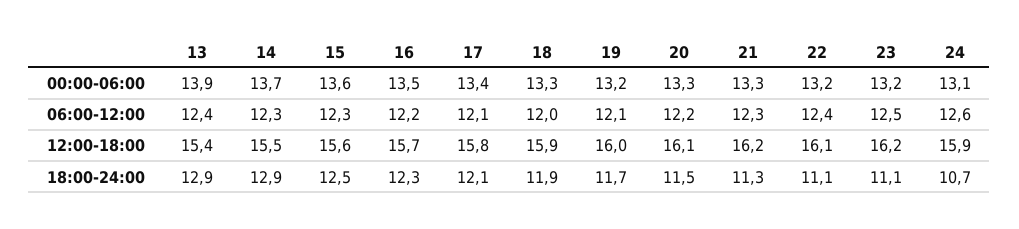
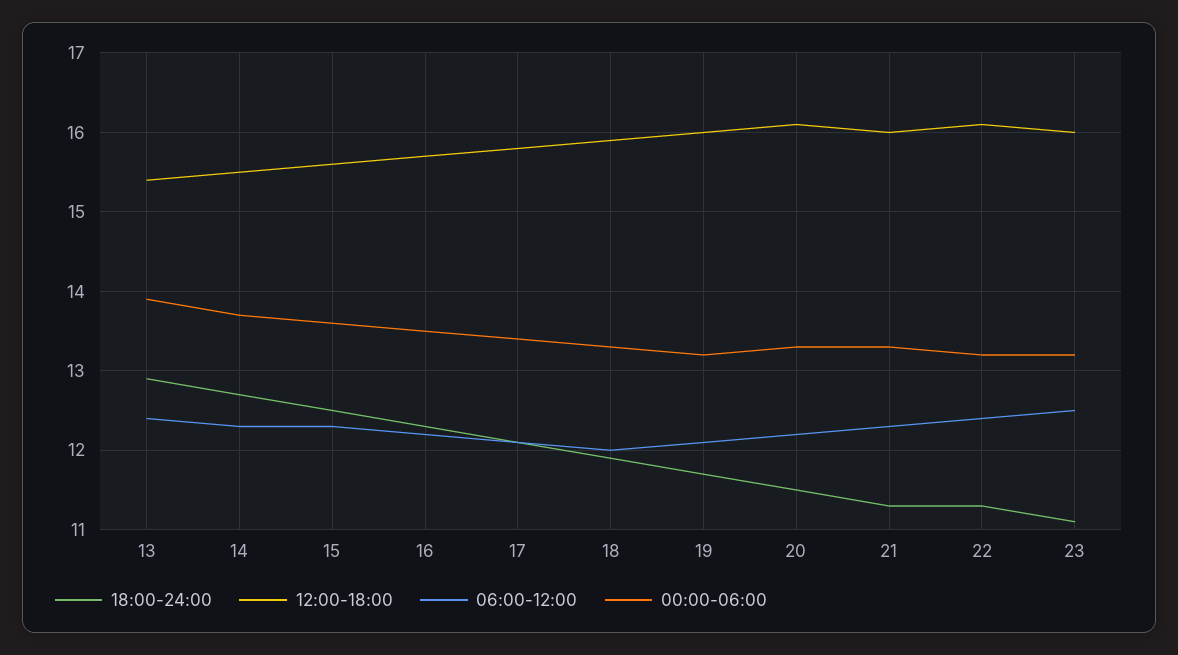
00:00-06:00, 24: 13.1 -> none
06:00-12:00, 24: 12.6 -> none
12:00-18:00, 21: 16.2 -> 16
12:00-18:00, 23: 16.2 -> 16
12:00-18:00, 24: 15.9 -> none
18:00-24:00, 14: 12.9 -> 12.7
18:00-24:00, 22: 11.1 -> 11.3
18:00-24:00, 24: 10.7 -> none

